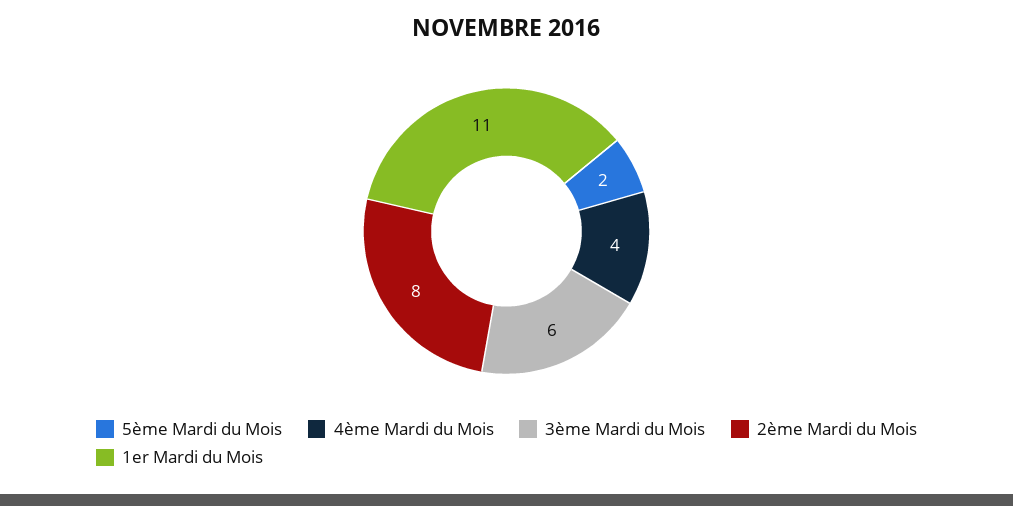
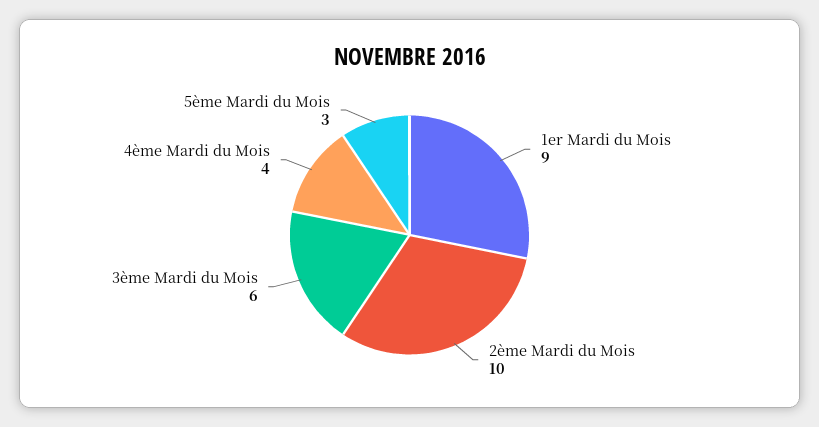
5ème Mardi du Mois: 2 -> 3
2ème Mardi du Mois: 8 -> 10
1er Mardi du Mois: 11 -> 9

